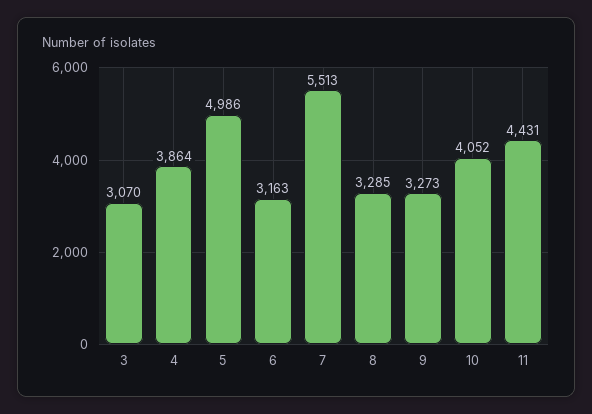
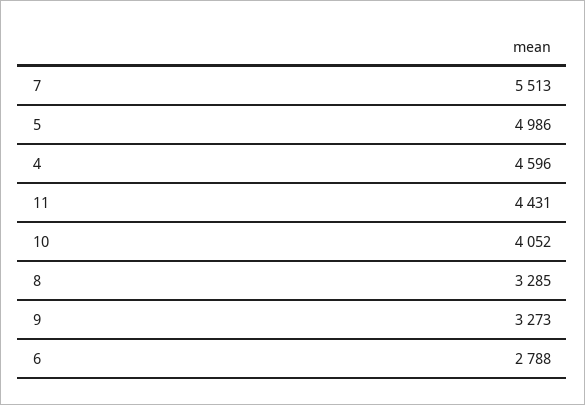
3: 3070 -> none
4: 3864 -> 4596
6: 3163 -> 2788

